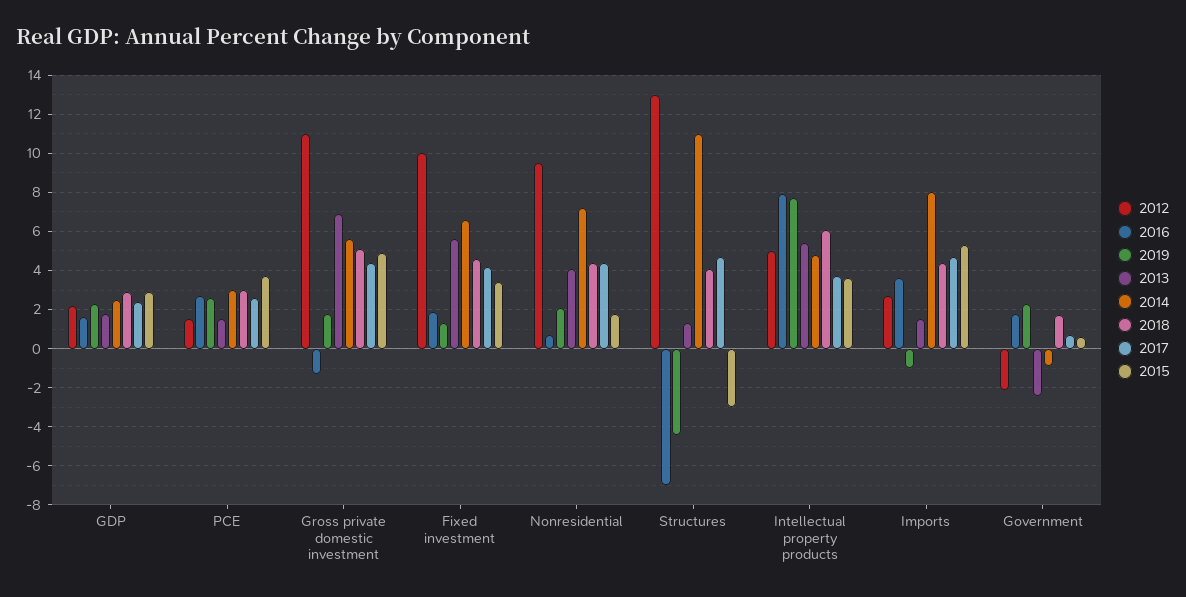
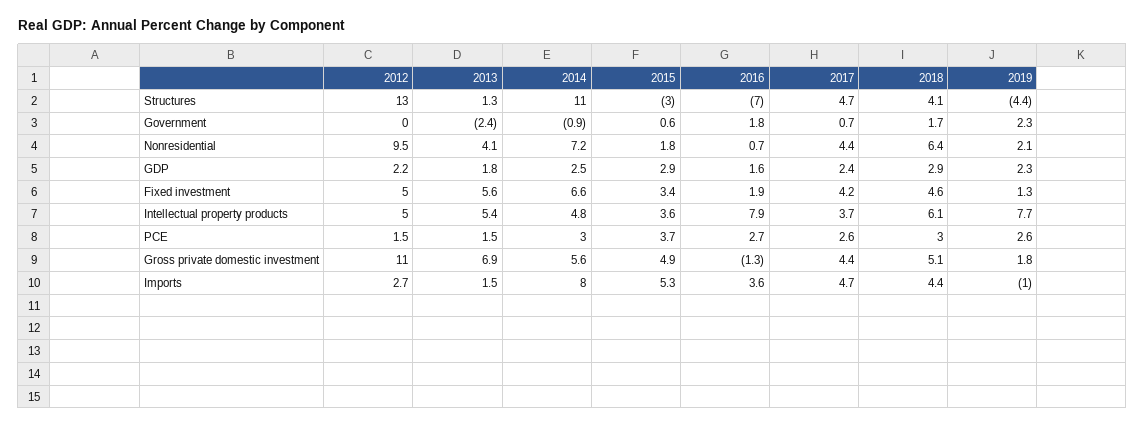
2012, Fixed investment: 10 -> 5
2018, Nonresidential: 4.5 -> 6.4
2012, Government: -2 -> 0

